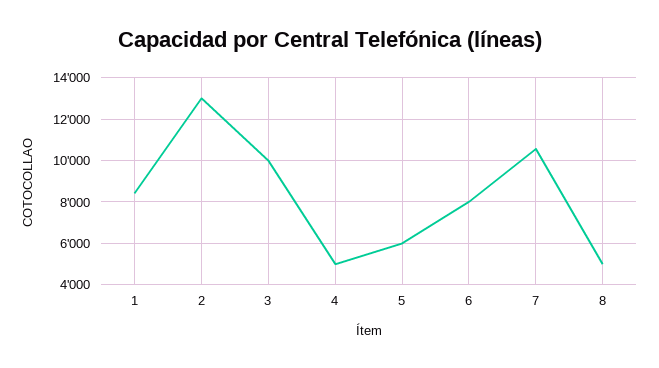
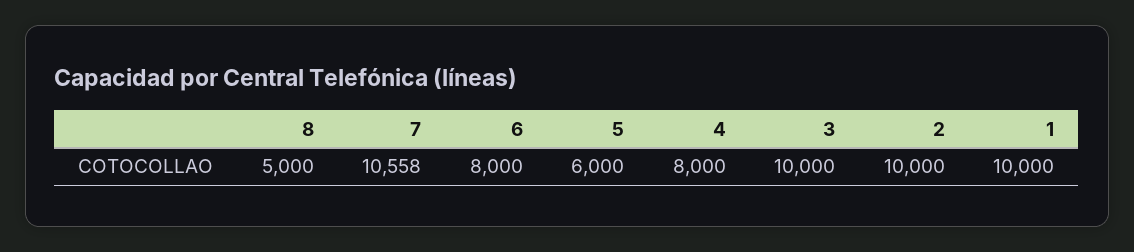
1: 8500 -> 10000
2: 13000 -> 10000
4: 5000 -> 8000

